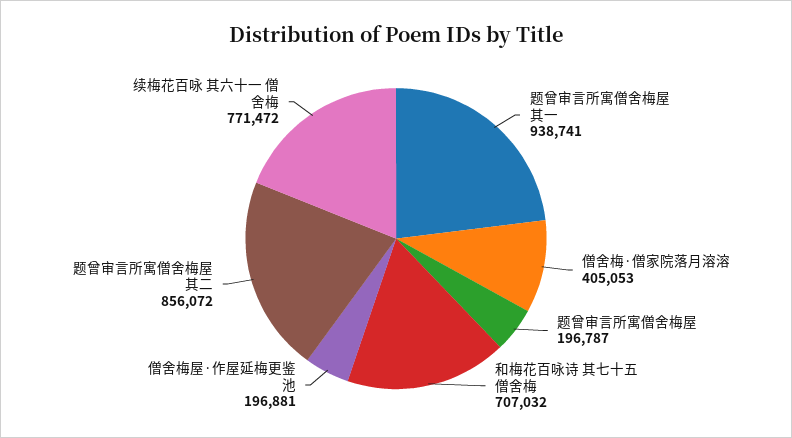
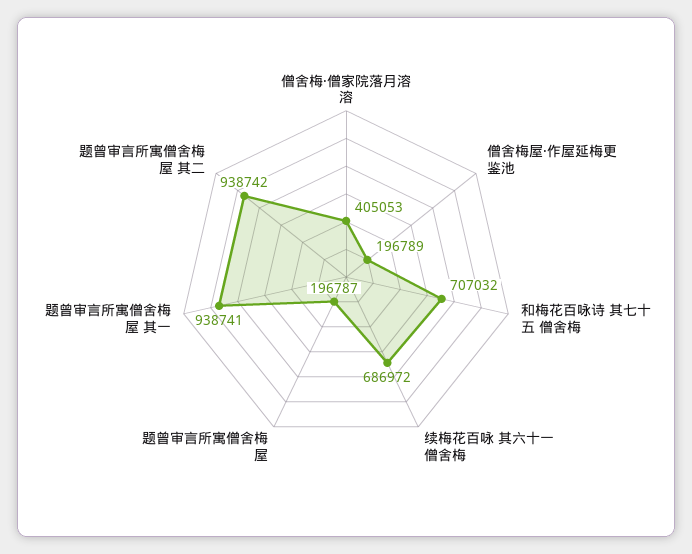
僧舍梅屋·作屋延梅更鉴池: 196881 -> 196789
题曾审言所寓僧舍梅屋 其二: 856072 -> 938742
续梅花百咏 其六十一 僧舍梅: 771472 -> 686972

